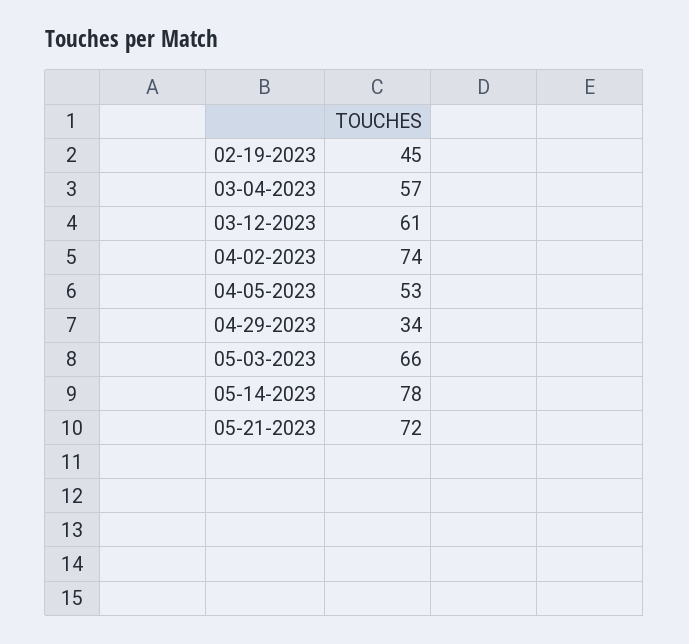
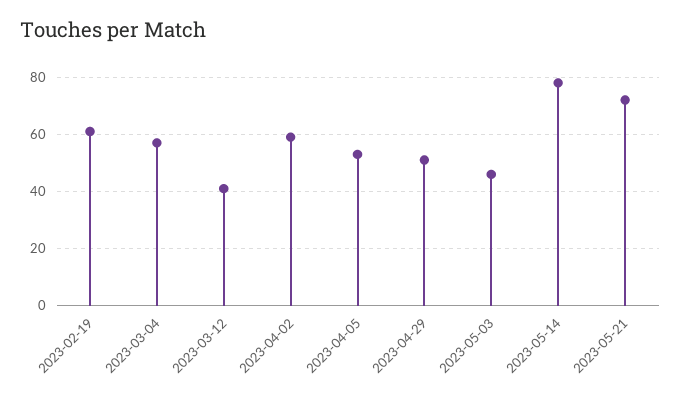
02-19-2023: 45 -> 60
03-12-2023: 61 -> 40
04-02-2023: 74 -> 60
04-29-2023: 34 -> 50
05-03-2023: 66 -> 45

